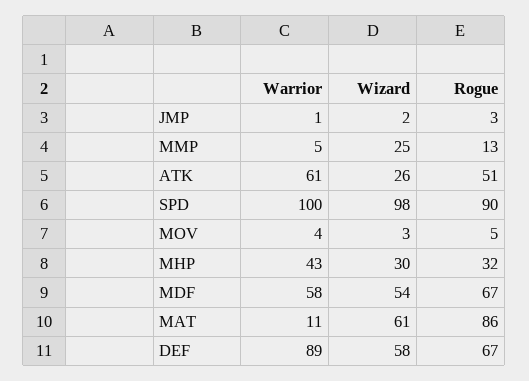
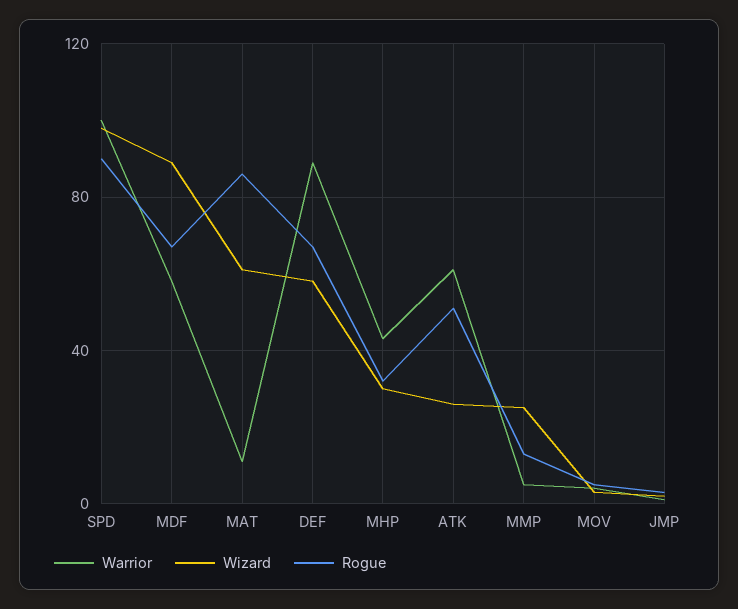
Wizard, MDF: 54 -> 90

